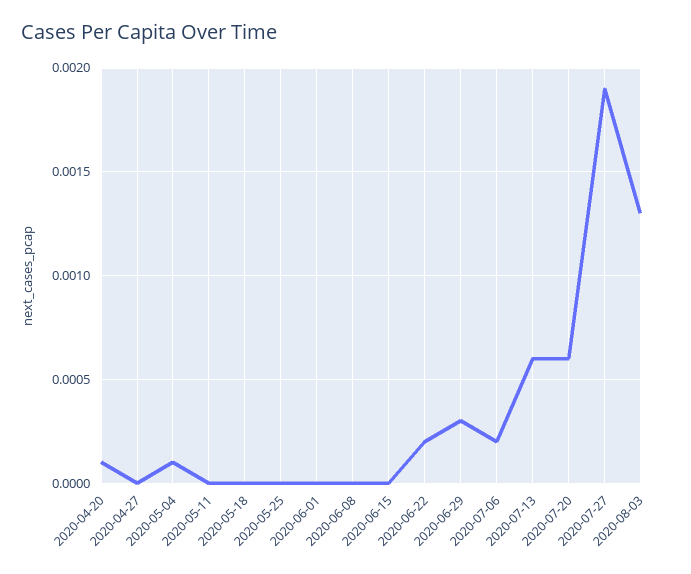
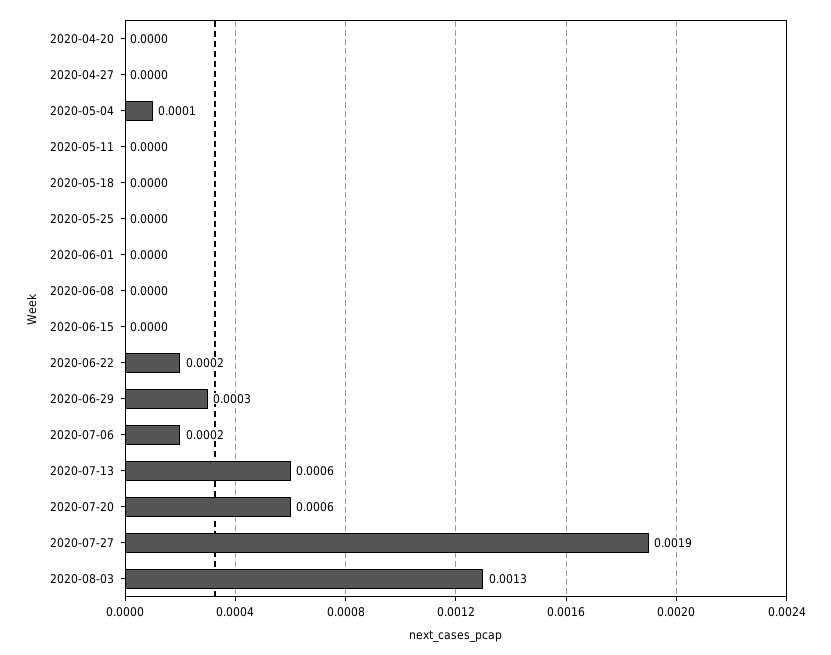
2020-04-20: 0.0001 -> 0

